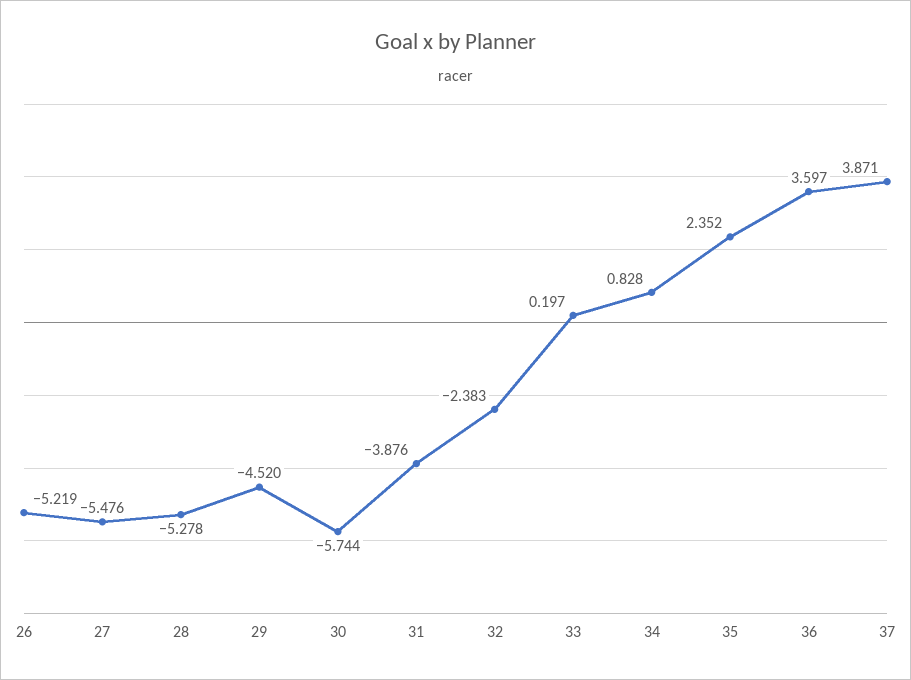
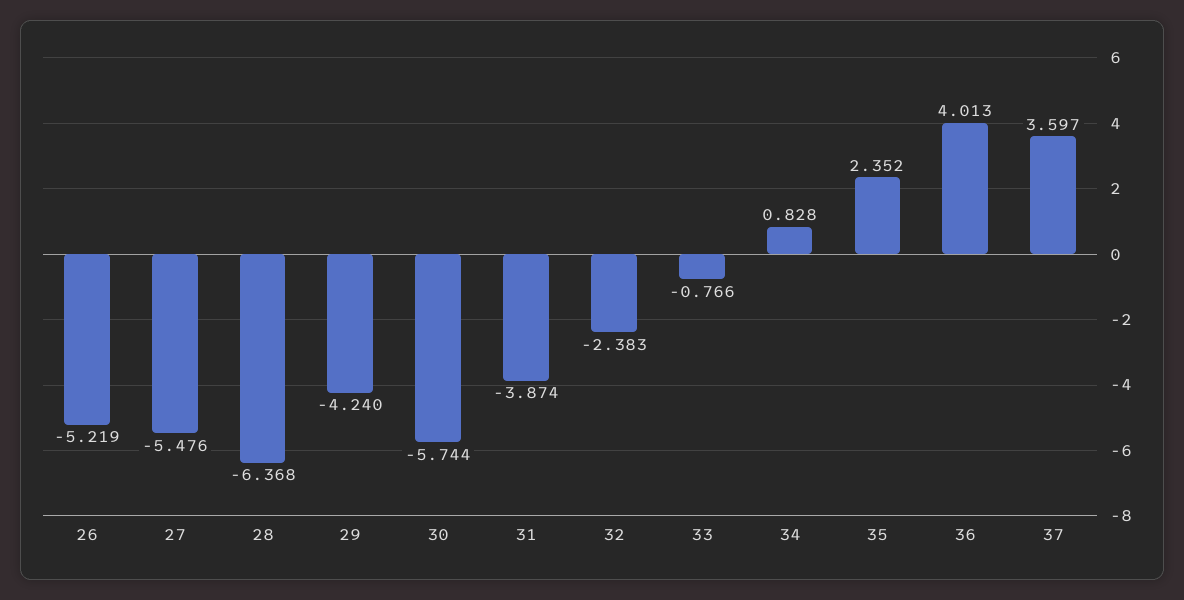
28: -5.278 -> -6.368
29: -4.52 -> -4.24
31: -3.876 -> -3.874
33: 0.197 -> -0.766
36: 3.597 -> 4.013
37: 3.871 -> 3.597

